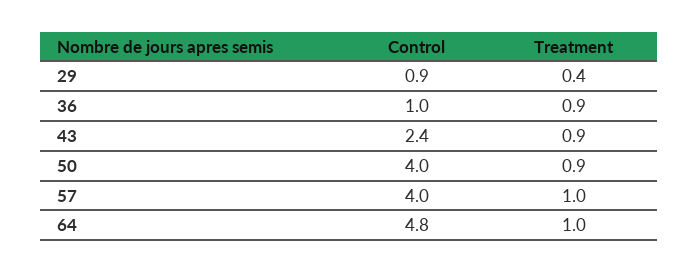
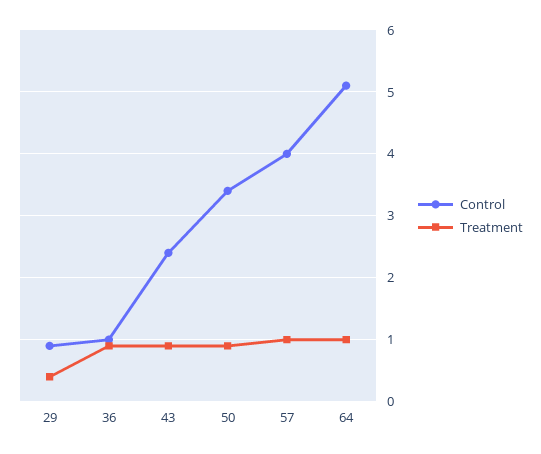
Control, 50: 4 -> 3.4
Control, 64: 4.8 -> 5.1

